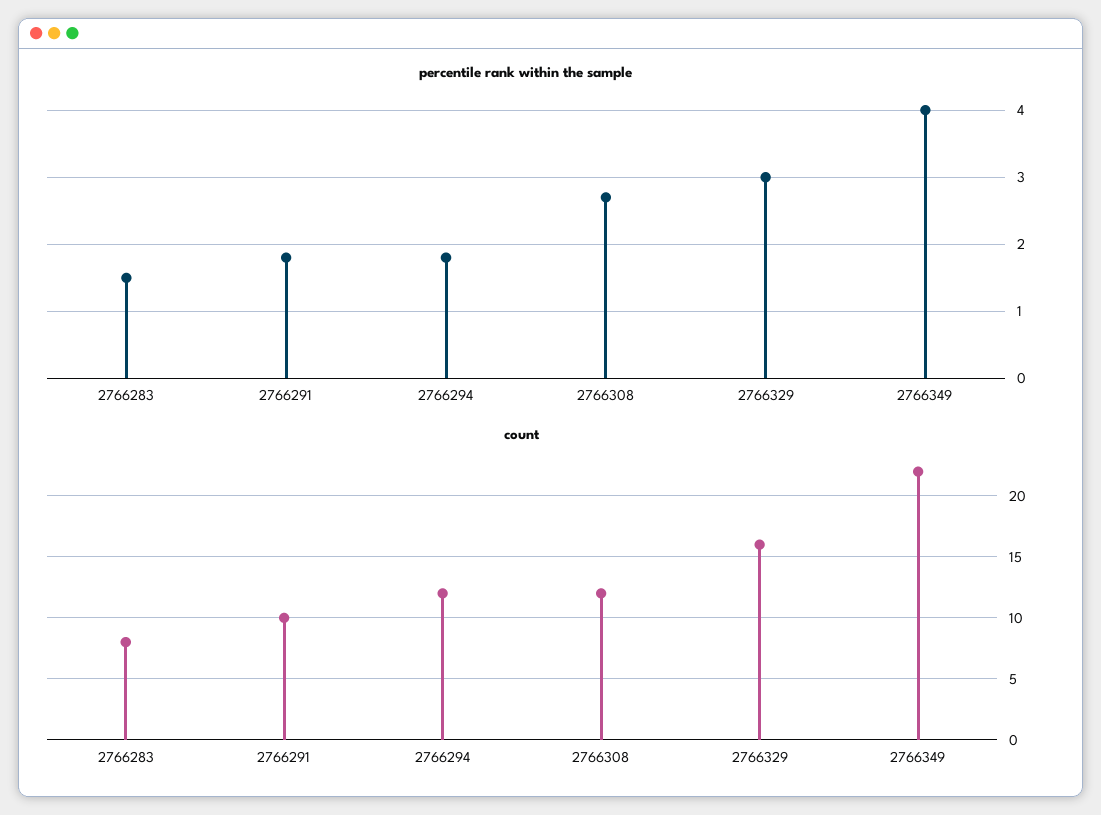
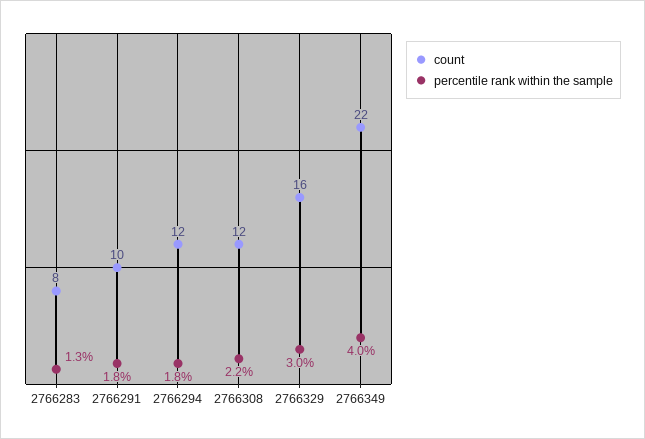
percentile rank within the sample, 2766283: 1.5 -> 1.3
percentile rank within the sample, 2766308: 2.7 -> 2.2

